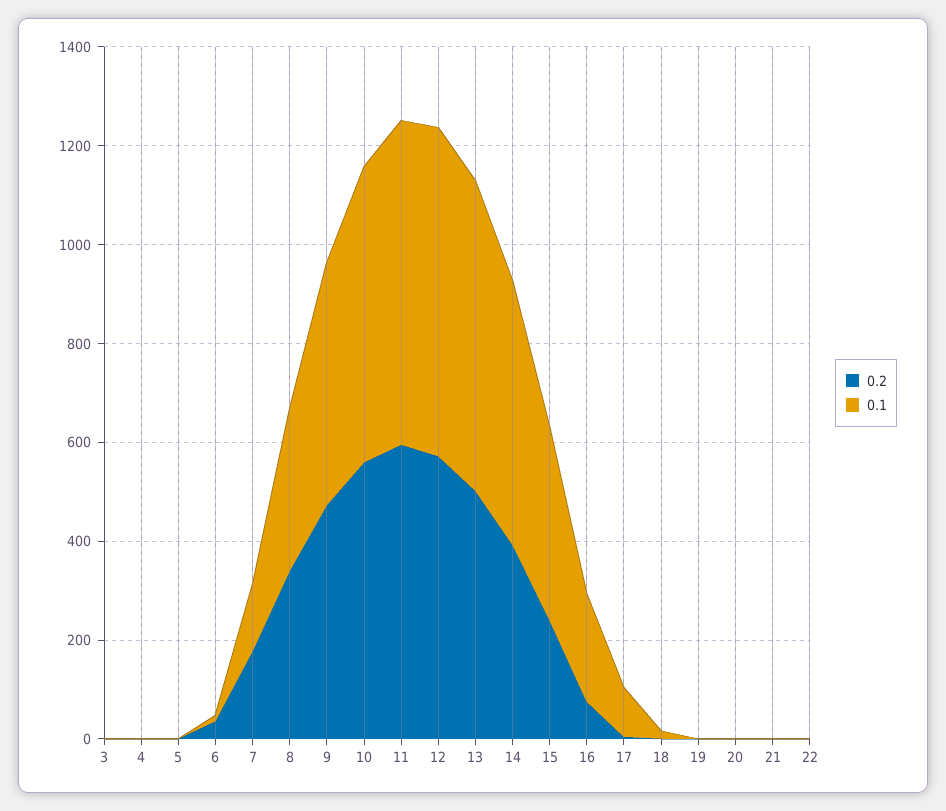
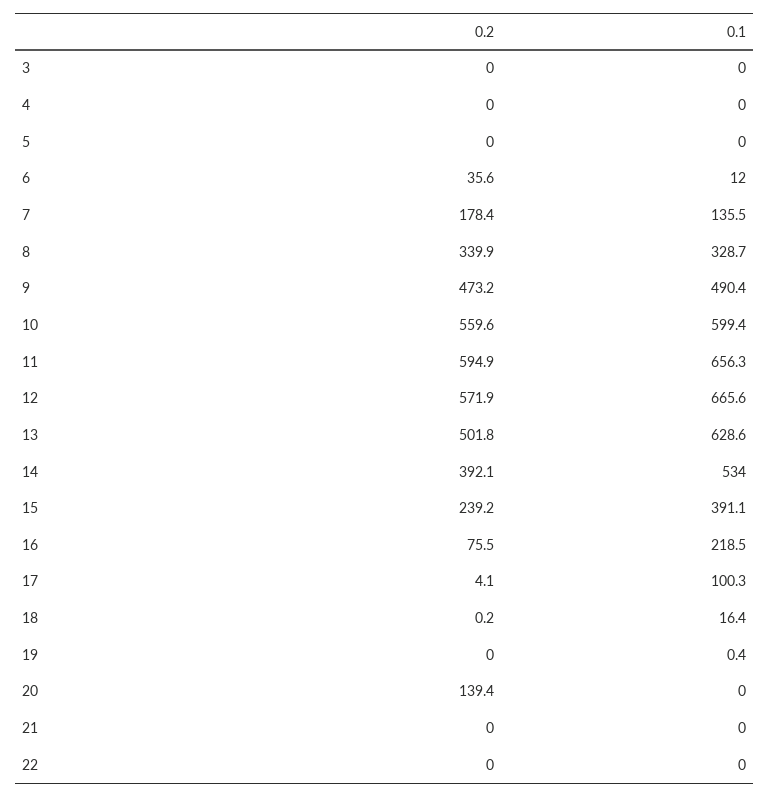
0.2, 20: 0 -> 139.4

